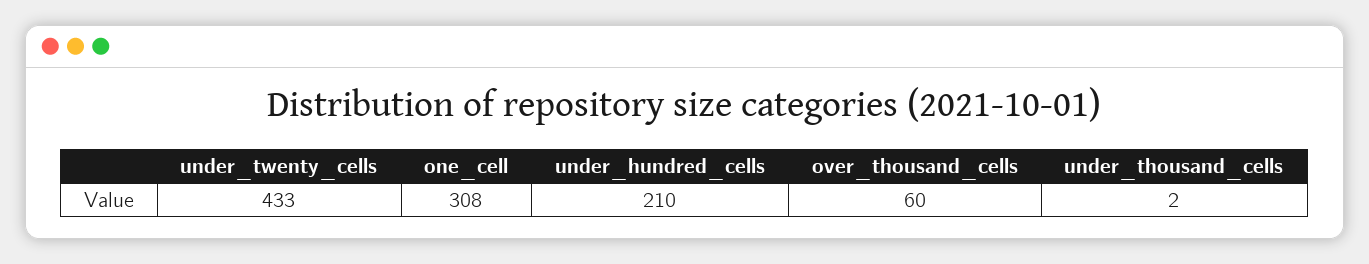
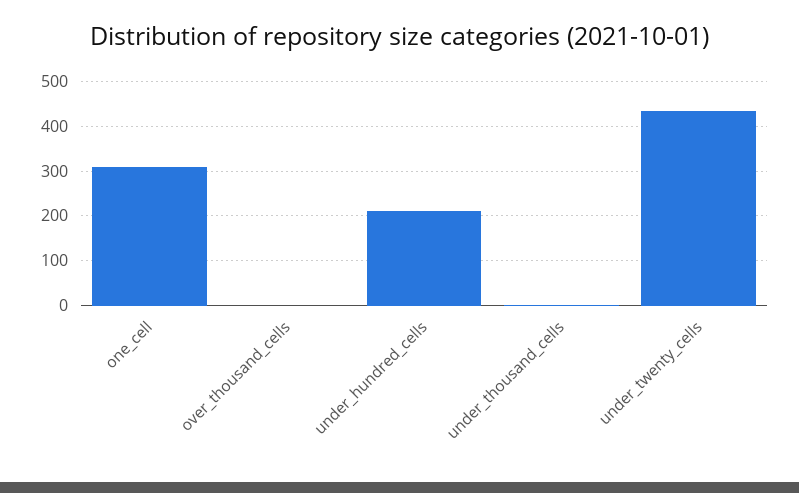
over_thousand_cells: 60 -> 0

